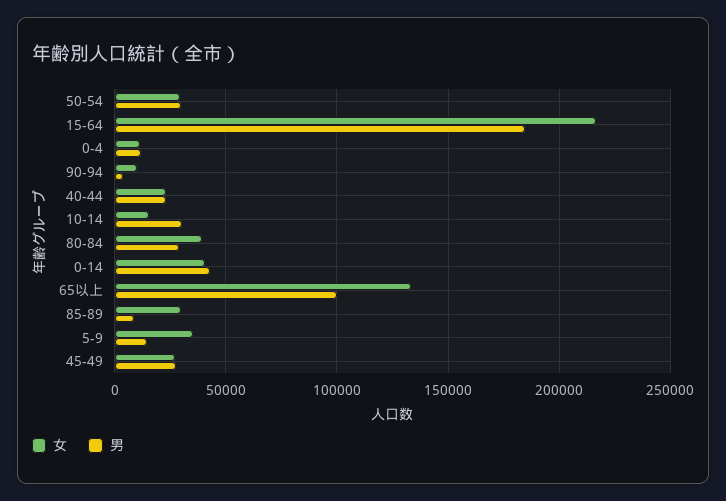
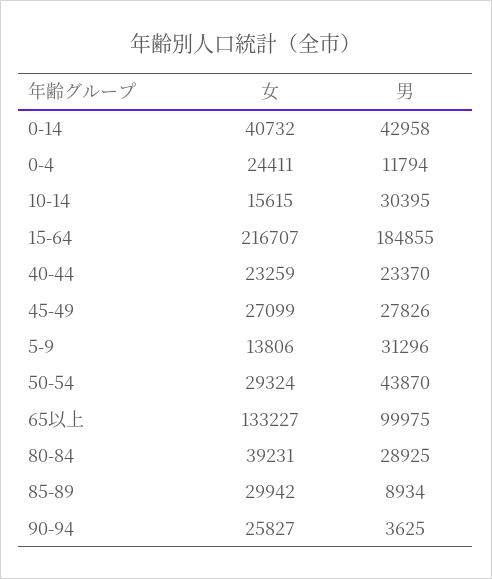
男, 50-54: 30000 -> 43870
女, 0-4: 10000 -> 24411
女, 90-94: 10000 -> 25827
女, 5-9: 35000 -> 13806
男, 5-9: 15000 -> 31296

